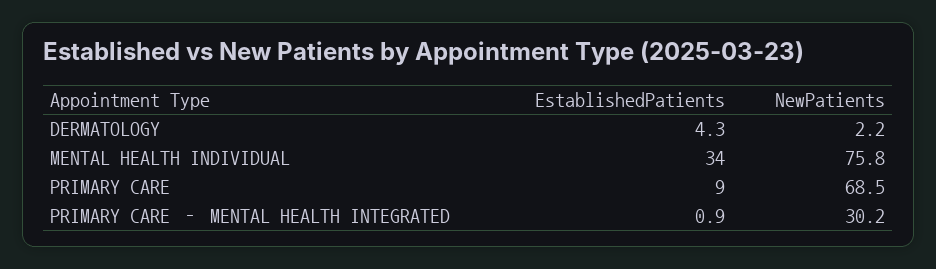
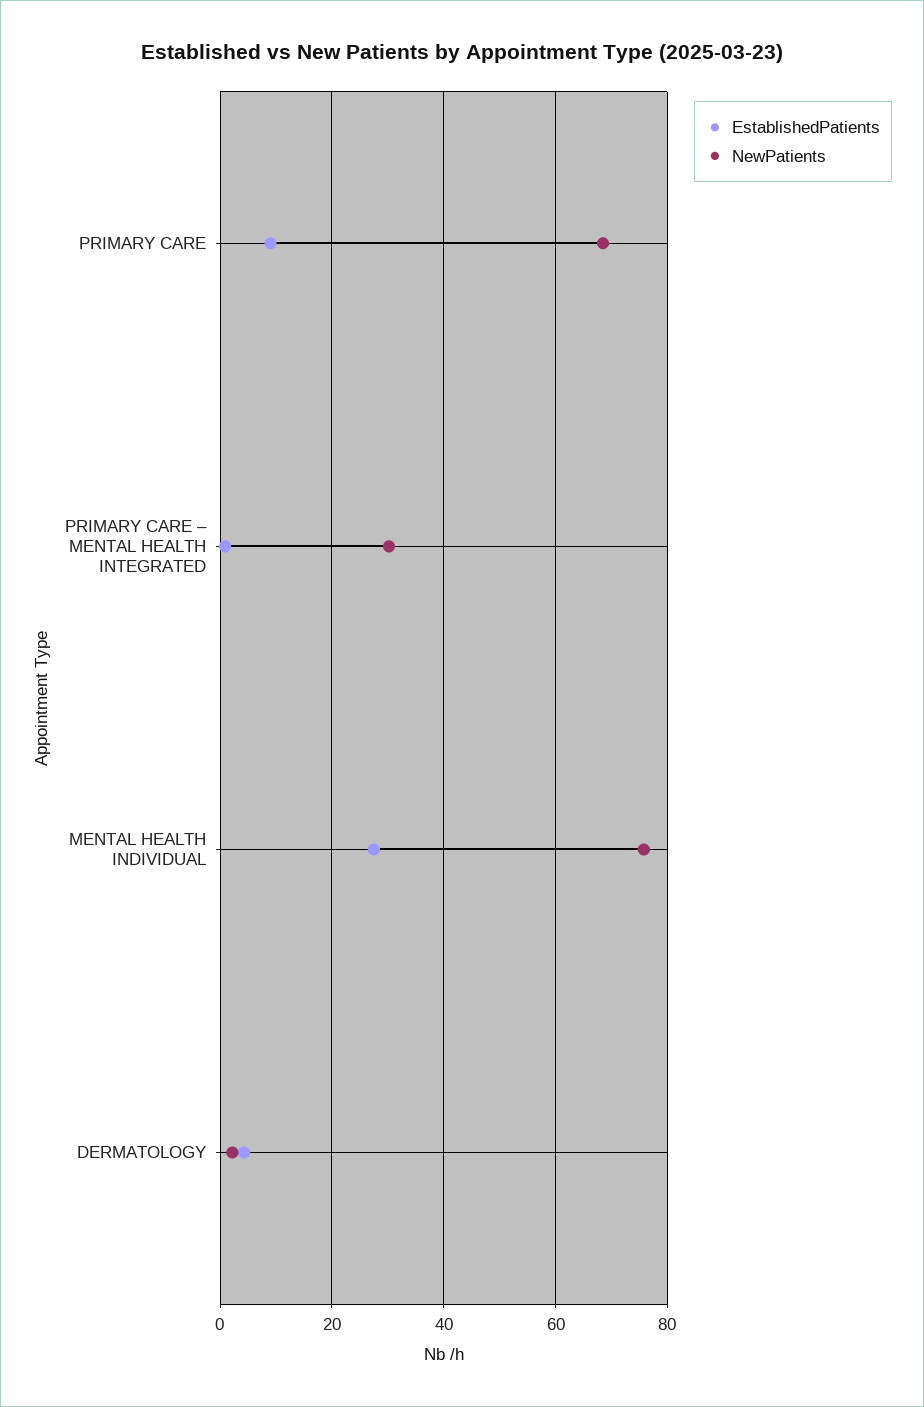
EstablishedPatients, MENTAL HEALTH INDIVIDUAL: 34 -> 28

